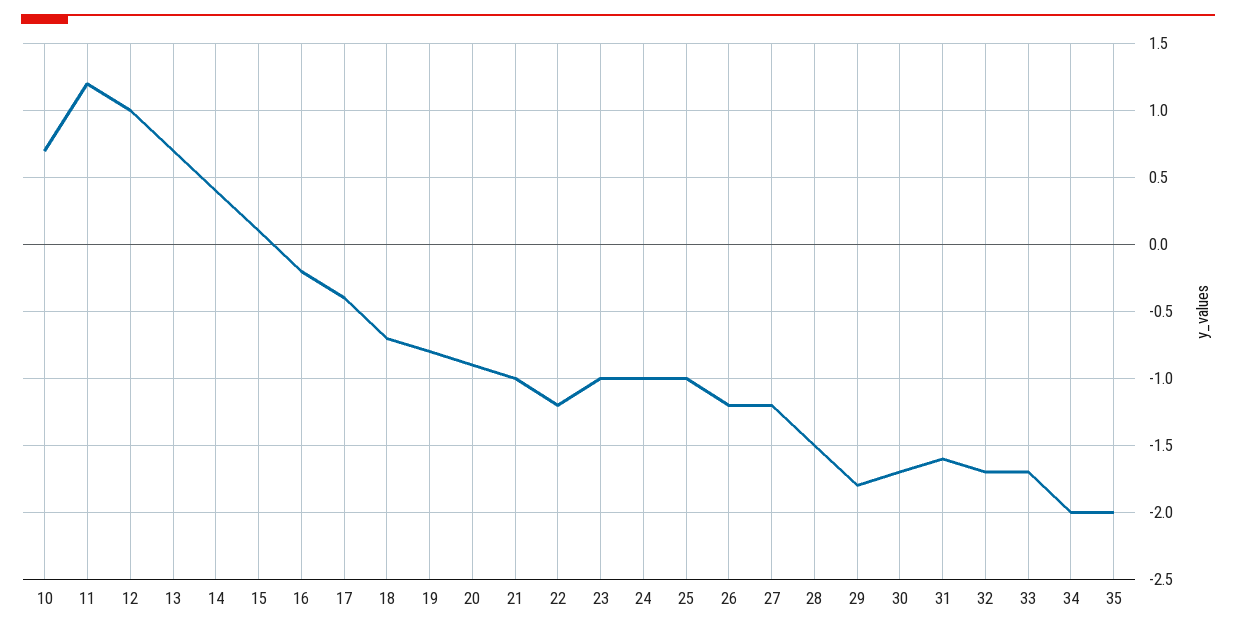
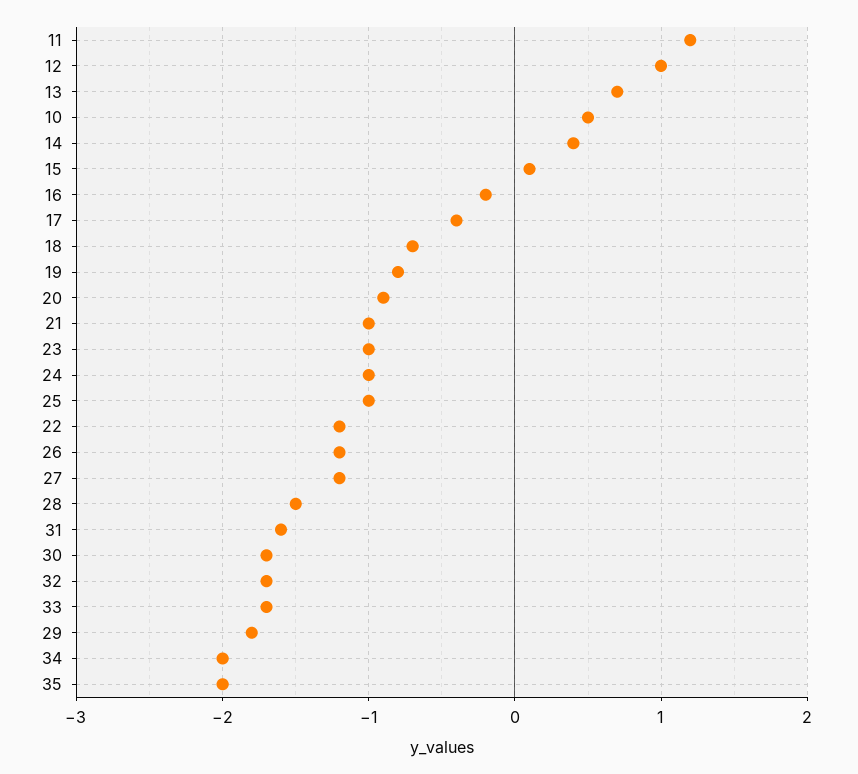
10: 0.7 -> 0.5

